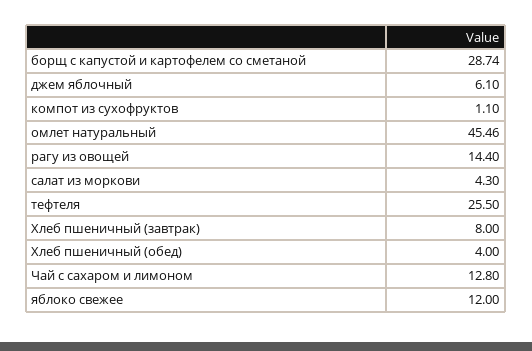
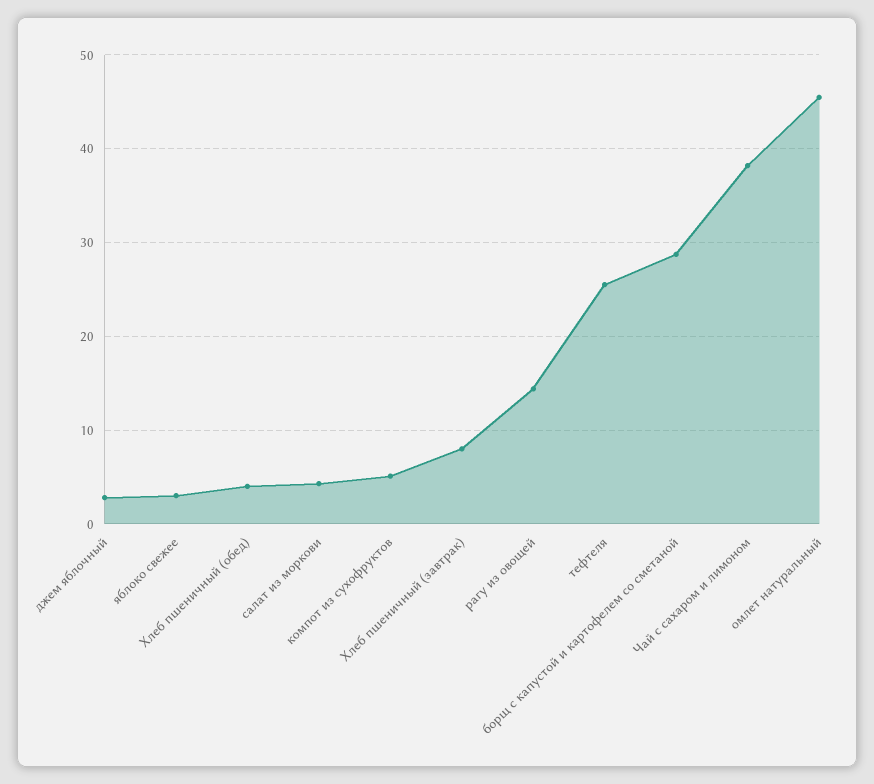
джем яблочный: 6.1 -> 3
компот из сухофруктов: 1.1 -> 5
Чай с сахаром и лимоном: 12.8 -> 38
яблоко свежее: 12 -> 3

